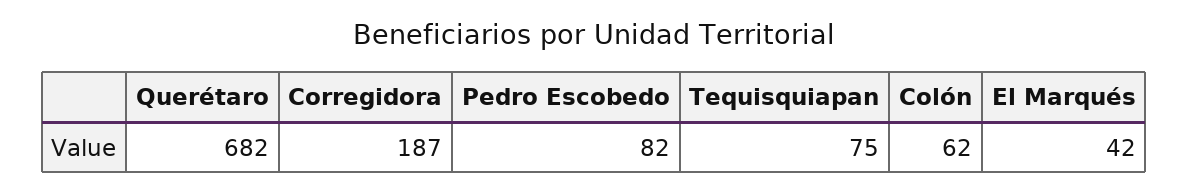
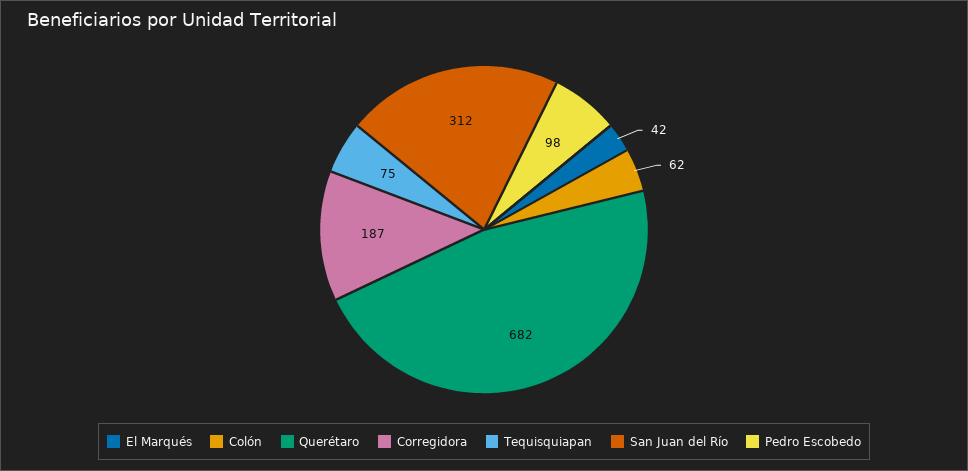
Pedro Escobedo: 82 -> 98
San Juan del Río: none -> 312

